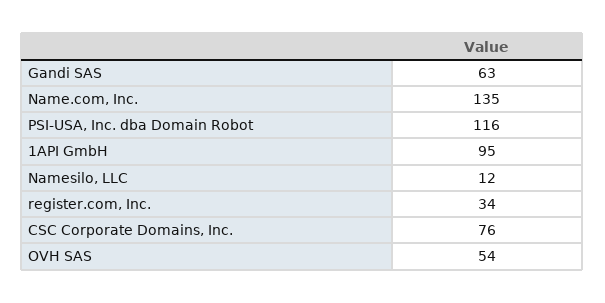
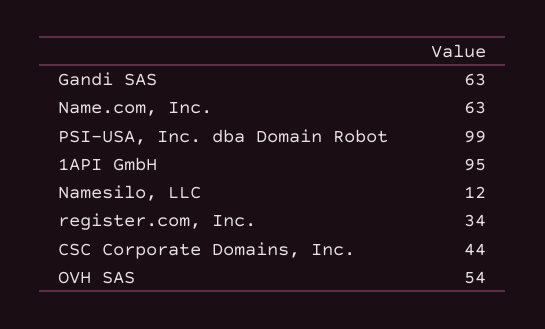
Name.com, Inc.: 135 -> 63
PSI-USA, Inc. dba Domain Robot: 116 -> 99
CSC Corporate Domains, Inc.: 76 -> 44

